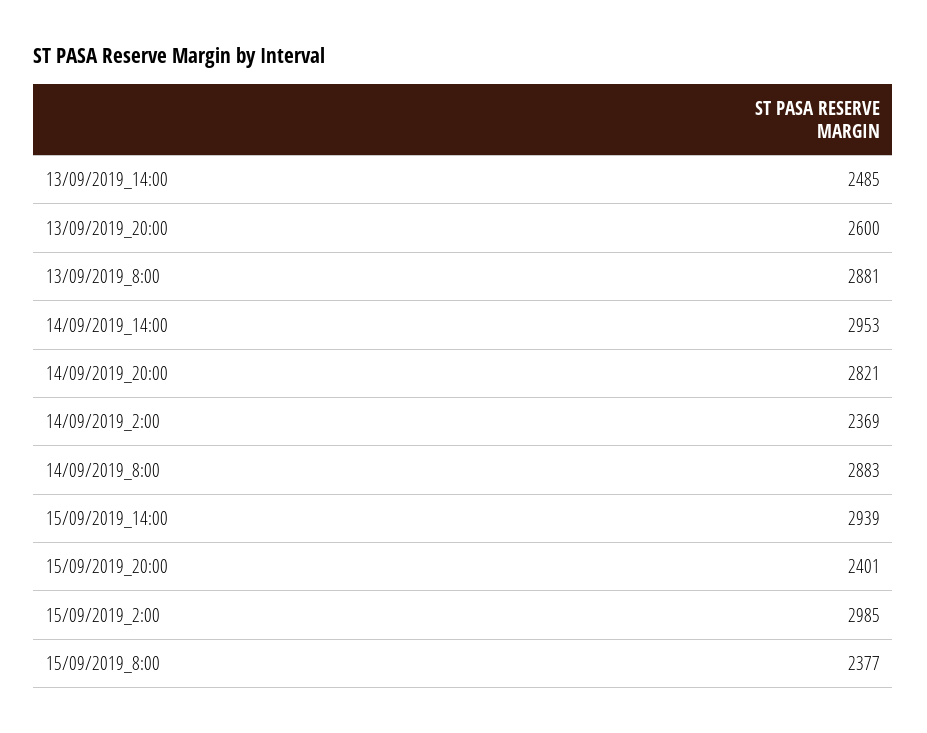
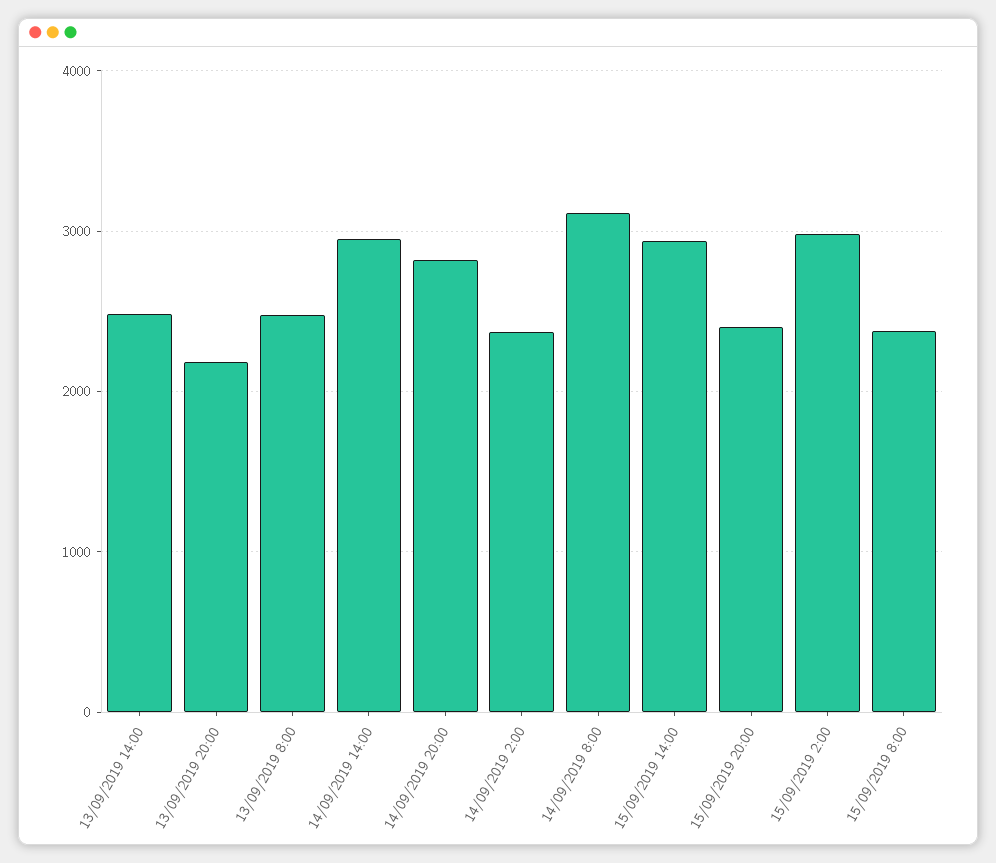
13/09/2019_20:00: 2600 -> 2200
13/09/2019_8:00: 2881 -> 2500
14/09/2019_8:00: 2883 -> 3100

